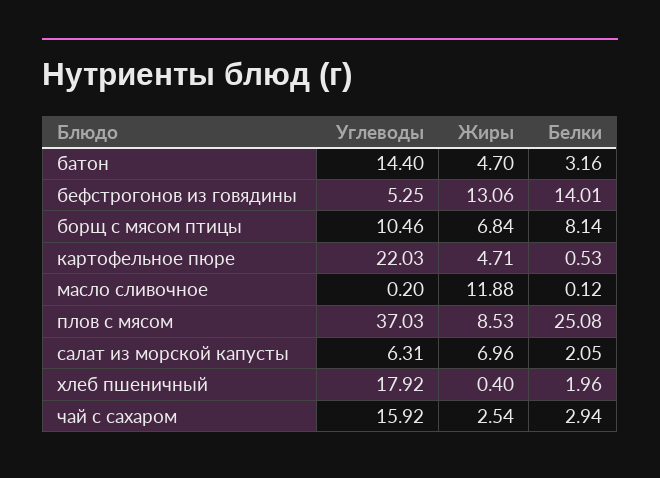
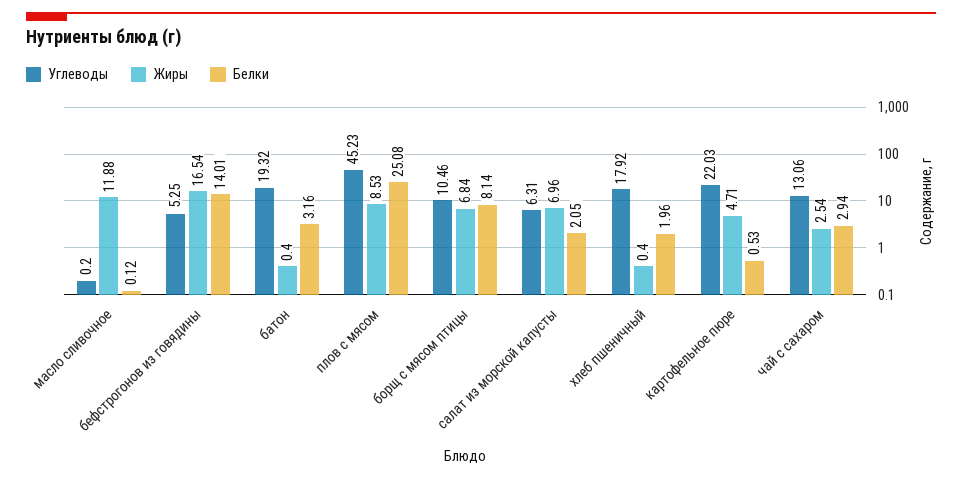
Углеводы, батон: 14.4 -> 19.32
Жиры, батон: 4.7 -> 0.4
Жиры, бефстрогонов из говядины: 13.06 -> 16.54
Углеводы, плов с мясом: 37.03 -> 45.23
Углеводы, чай с сахаром: 15.92 -> 13.06

